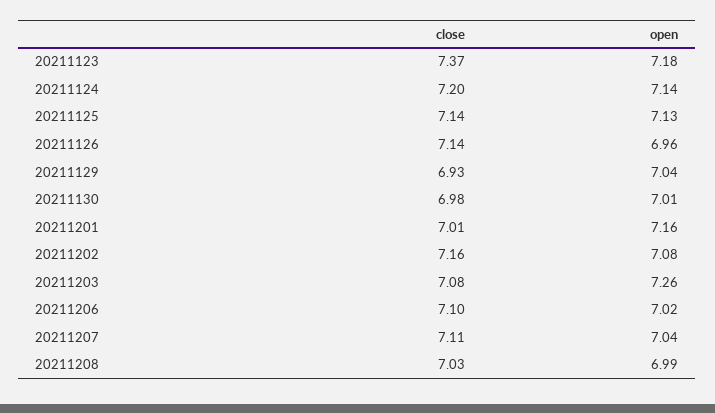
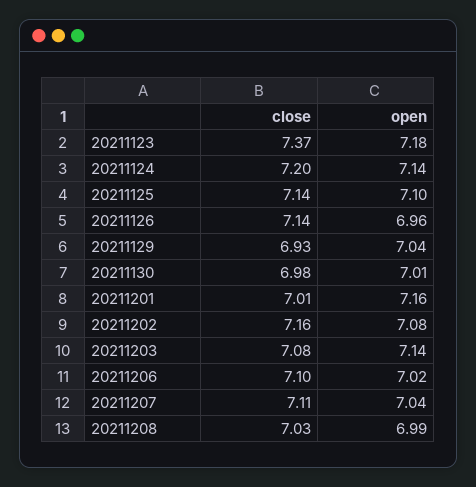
open, 20211125: 7.13 -> 7.1
open, 20211203: 7.26 -> 7.14

